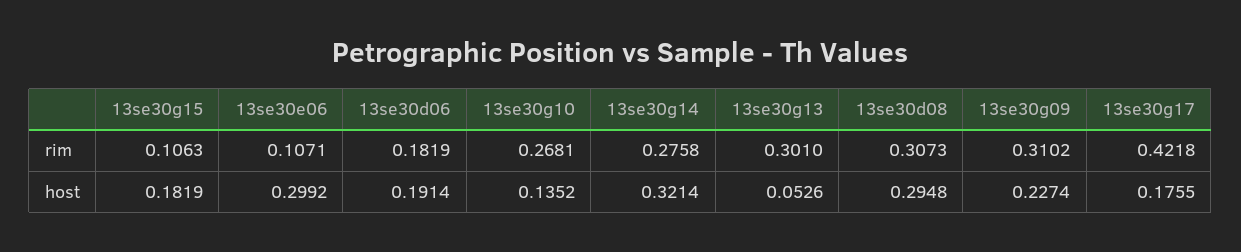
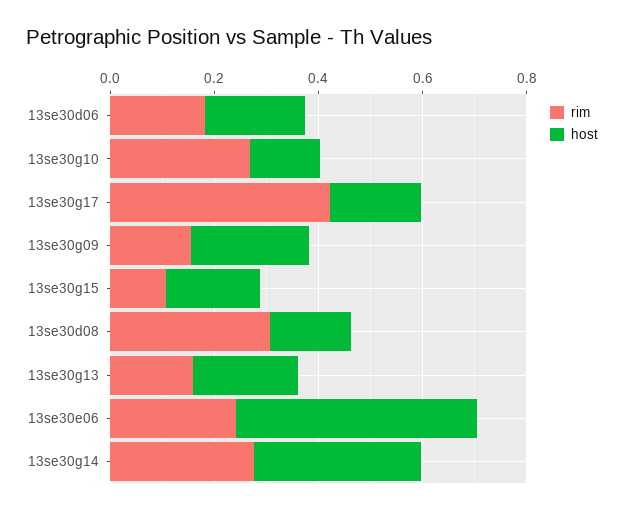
rim, 13se30e06: 0.1071 -> 0.25
rim, 13se30g13: 0.301 -> 0.15
rim, 13se30g09: 0.3102 -> 0.15
host, 13se30e06: 0.2992 -> 0.45
host, 13se30g13: 0.0526 -> 0.2
host, 13se30d08: 0.2948 -> 0.15

